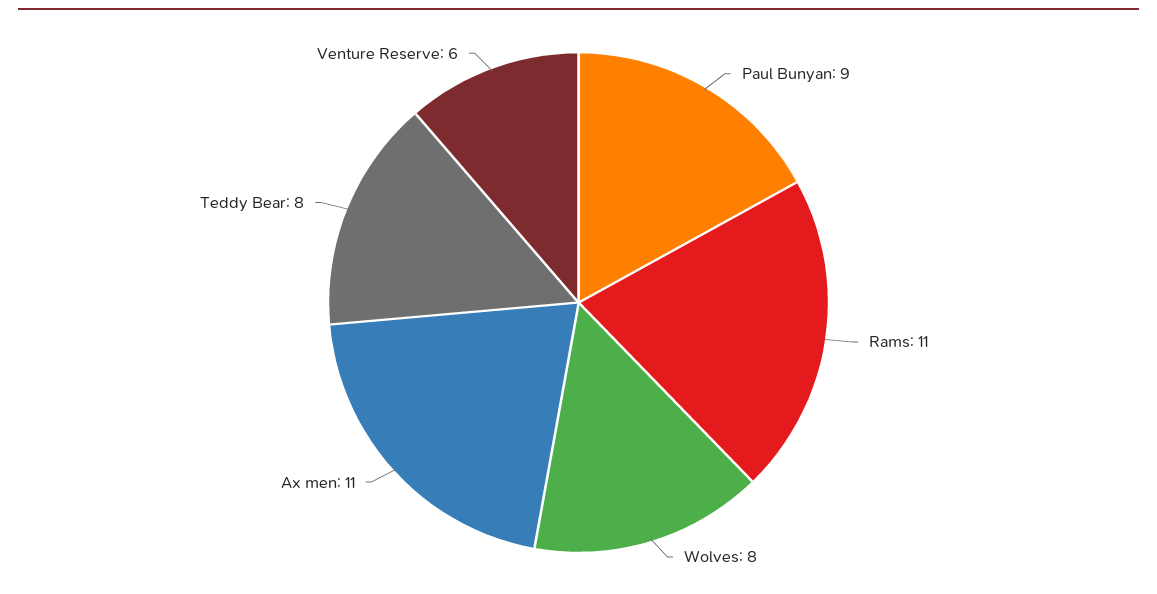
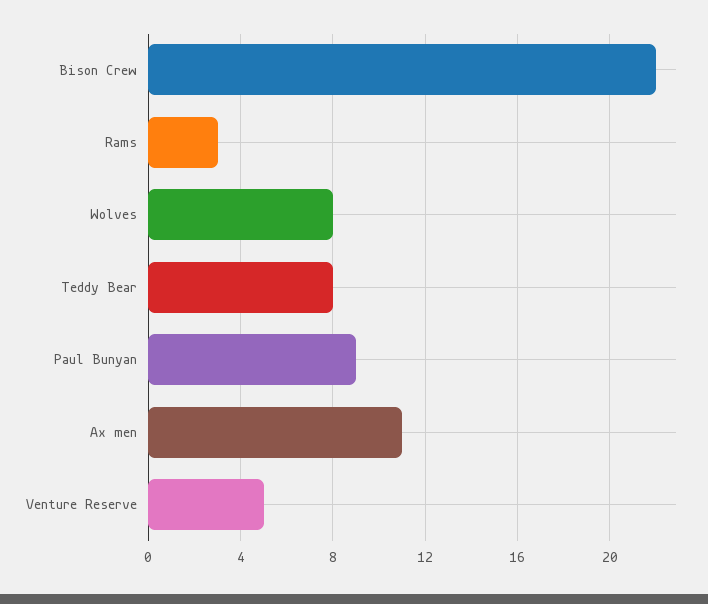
Rams: 11 -> 3
Venture Reserve: 6 -> 5
Bison Crew: none -> 22

